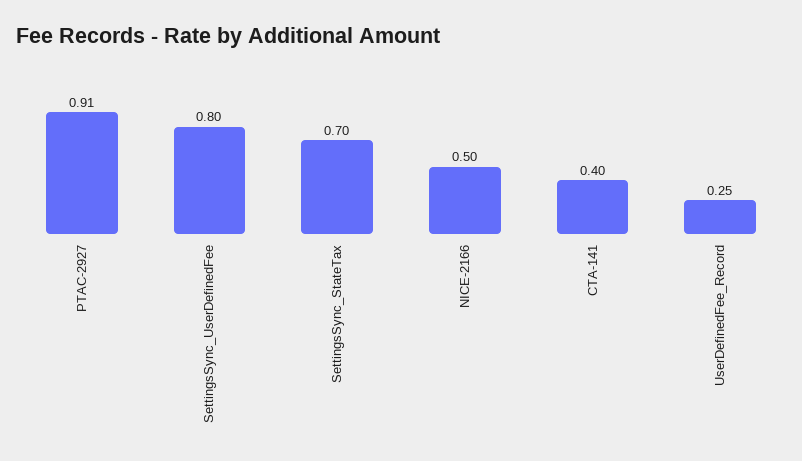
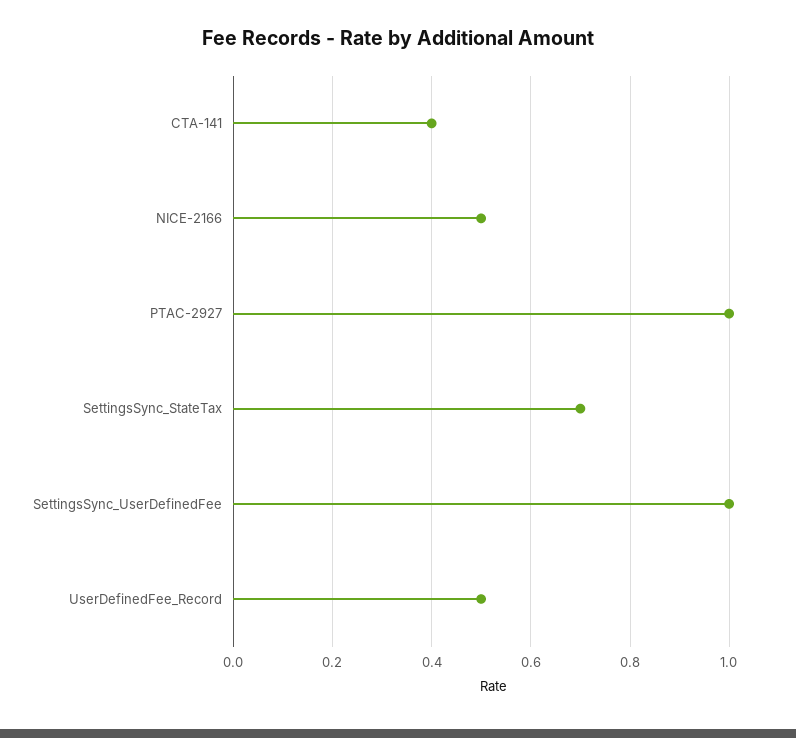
PTAC-2927: 0.91 -> 1
SettingsSync_UserDefinedFee: 0.8 -> 1
UserDefinedFee_Record: 0.25 -> 0.5

